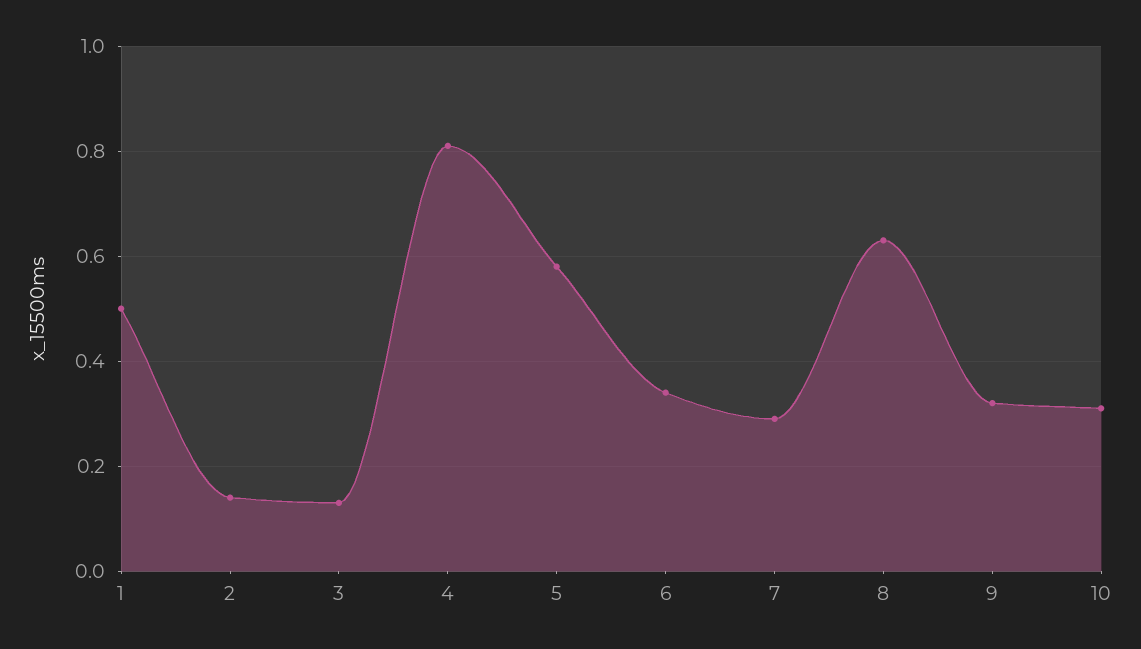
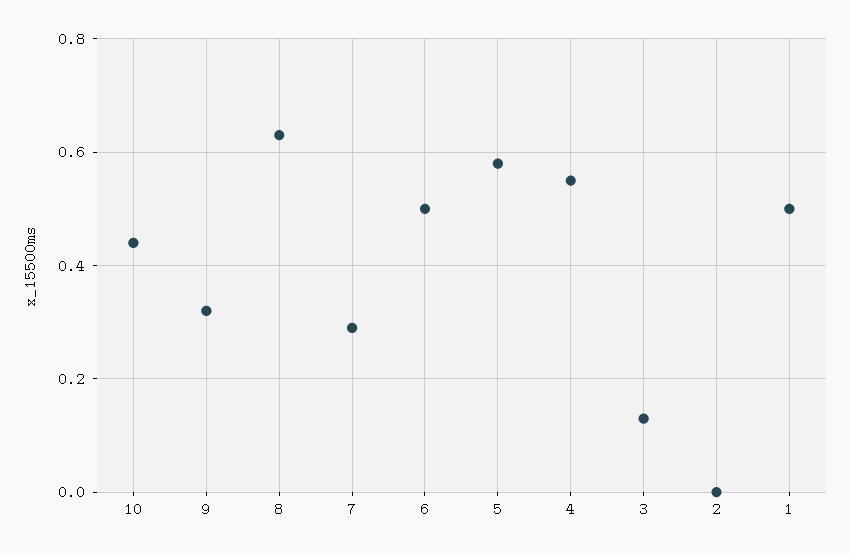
2: 0.15 -> 0
4: 0.8 -> 0.55
6: 0.35 -> 0.5
10: 0.3 -> 0.45

